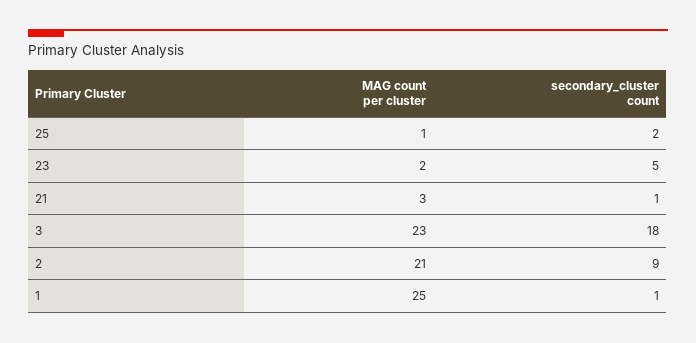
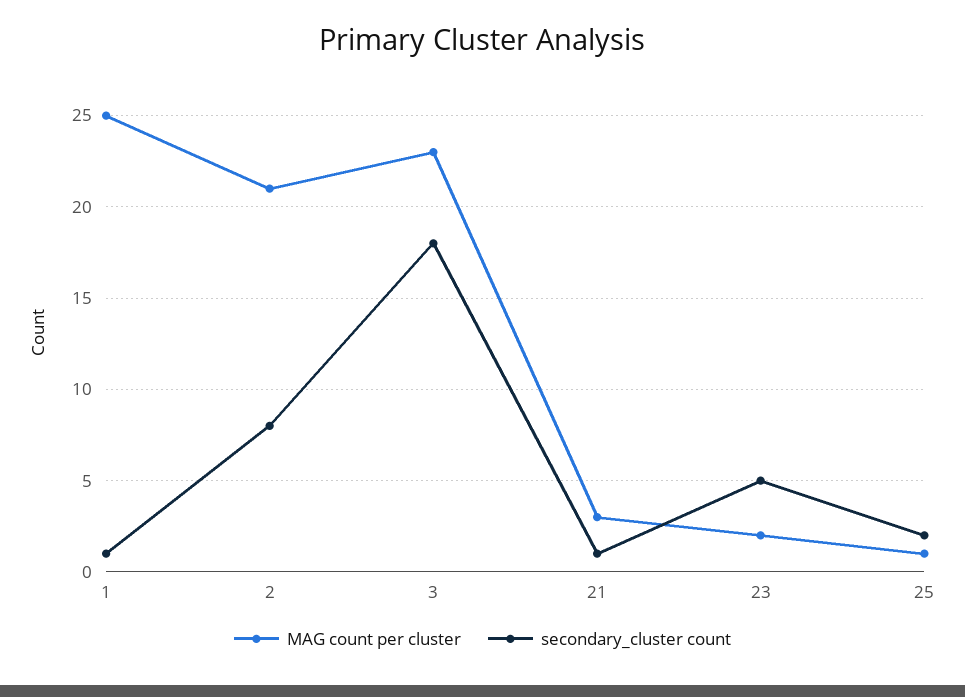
secondary_cluster count, 2: 9 -> 8

